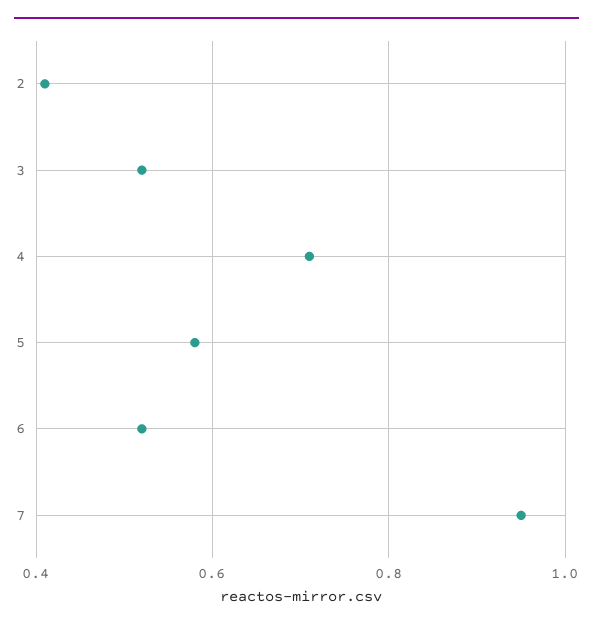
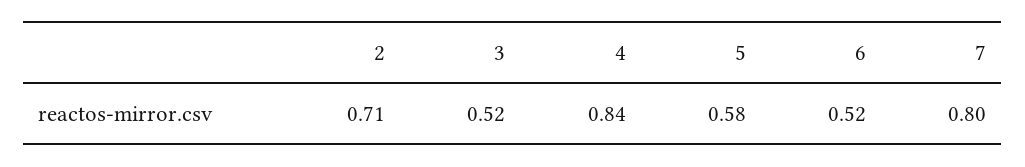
2: 0.4 -> 0.71
4: 0.7 -> 0.84
7: 0.95 -> 0.8

